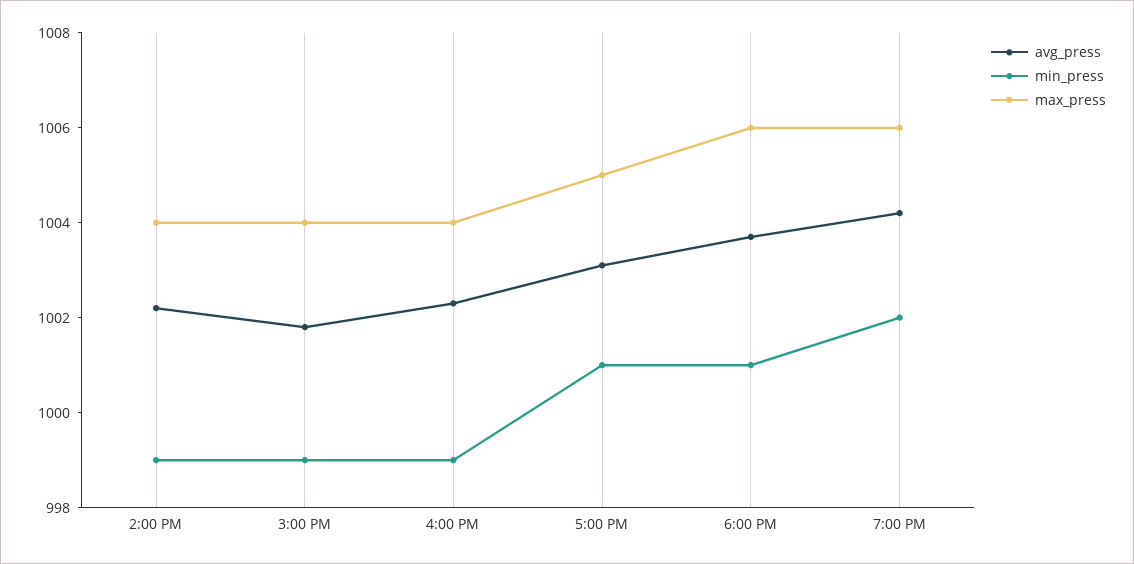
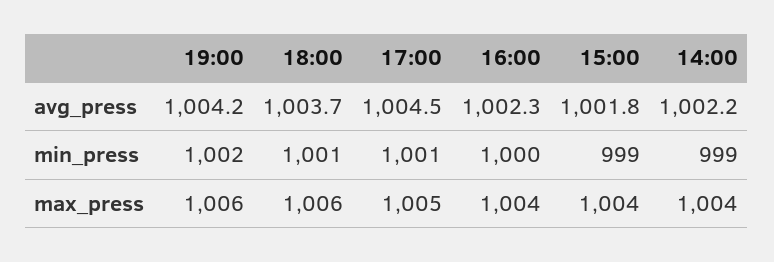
min_press, 4:00 PM: 999 -> 1000
avg_press, 5:00 PM: 1003 -> 1004.5

